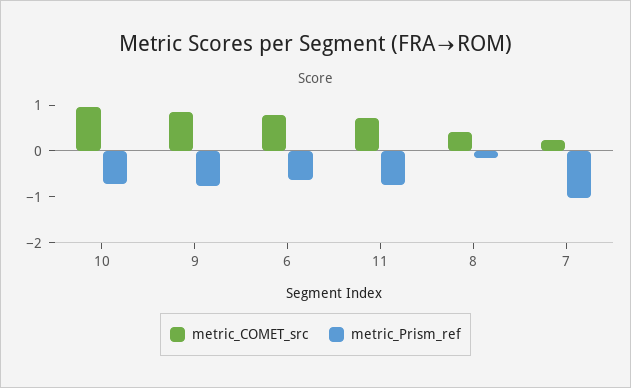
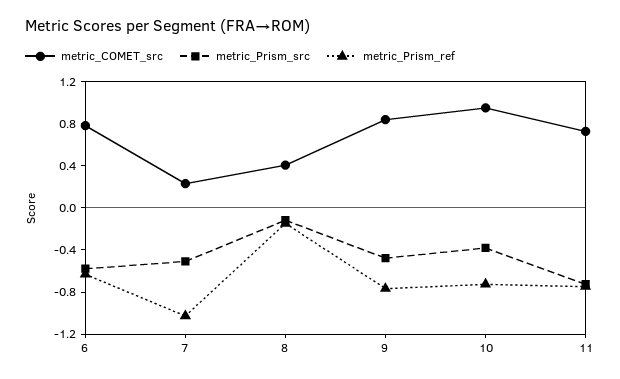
metric_Prism_src, 6: none -> -0.6
metric_Prism_src, 7: none -> -0.5
metric_Prism_src, 8: none -> -0.1
metric_Prism_src, 9: none -> -0.5
metric_Prism_src, 10: none -> -0.4
metric_Prism_src, 11: none -> -0.7

